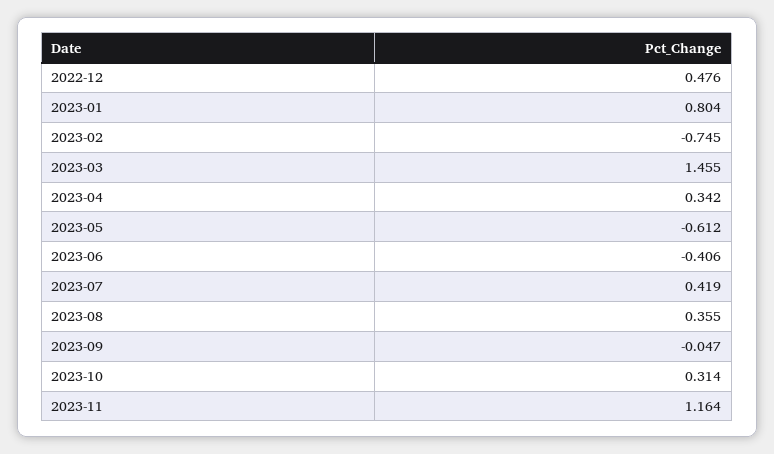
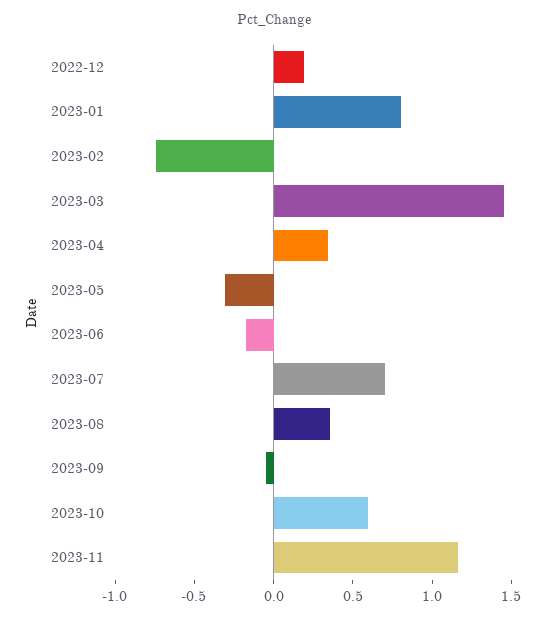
2022-12: 0.476 -> 0.2
2023-05: -0.612 -> -0.3
2023-06: -0.406 -> -0.2
2023-07: 0.419 -> 0.7
2023-10: 0.314 -> 0.6

